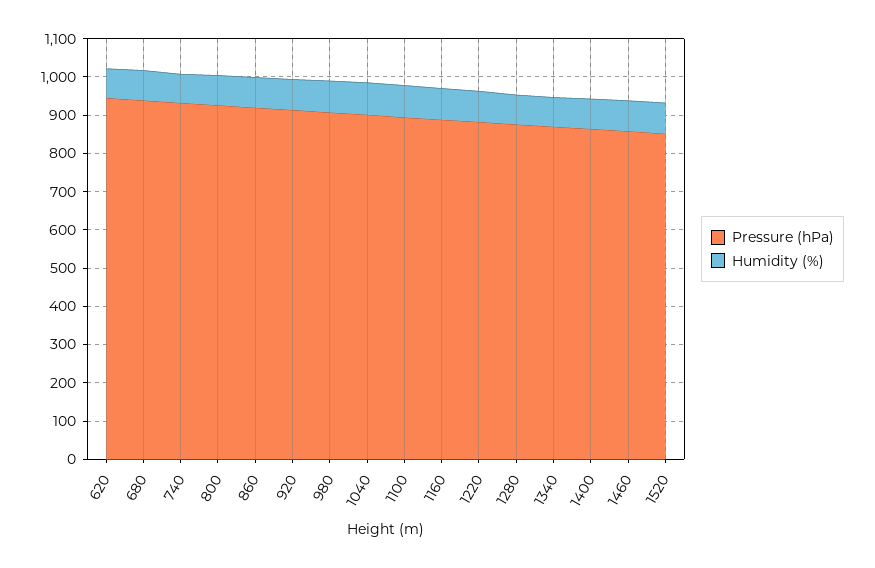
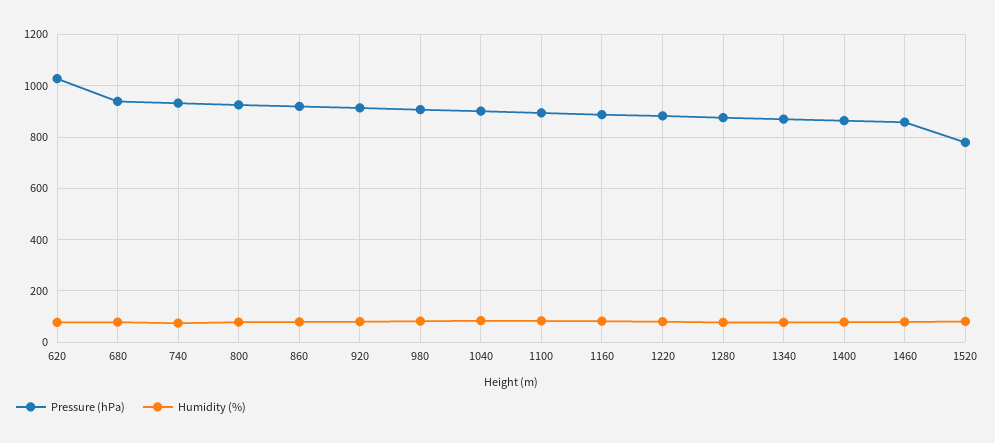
Pressure (hPa), 620: 950 -> 1025
Pressure (hPa), 1520: 850 -> 775

